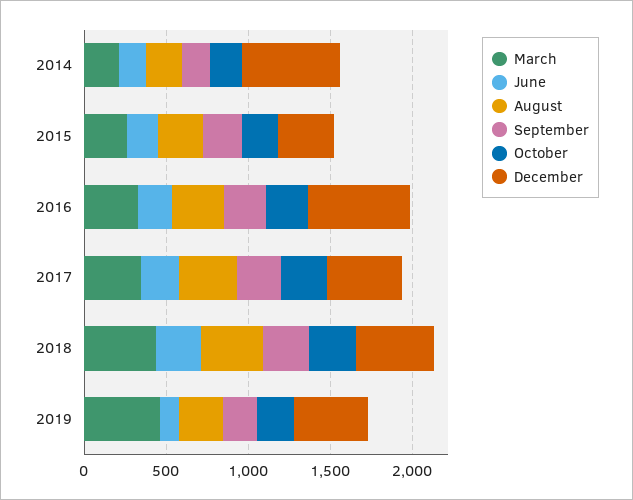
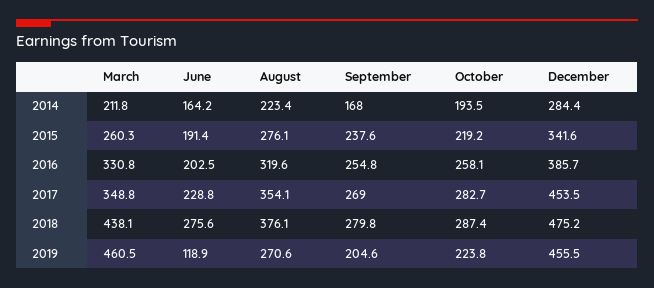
December, 2014: 600 -> 284.4
December, 2016: 600 -> 385.7

